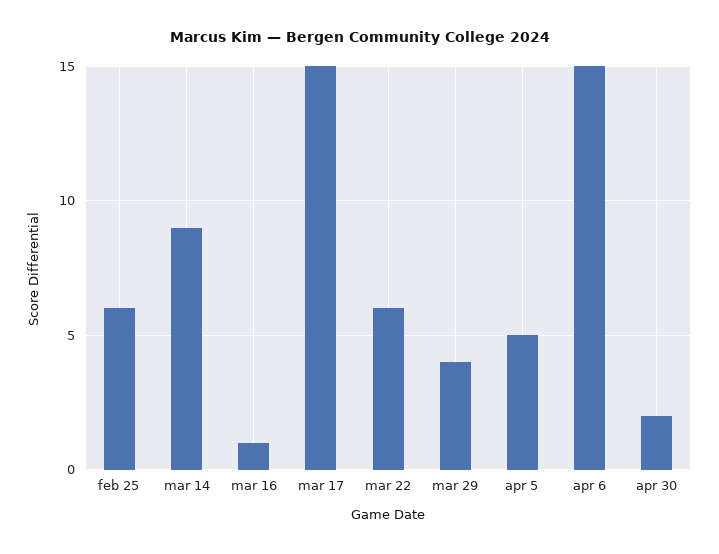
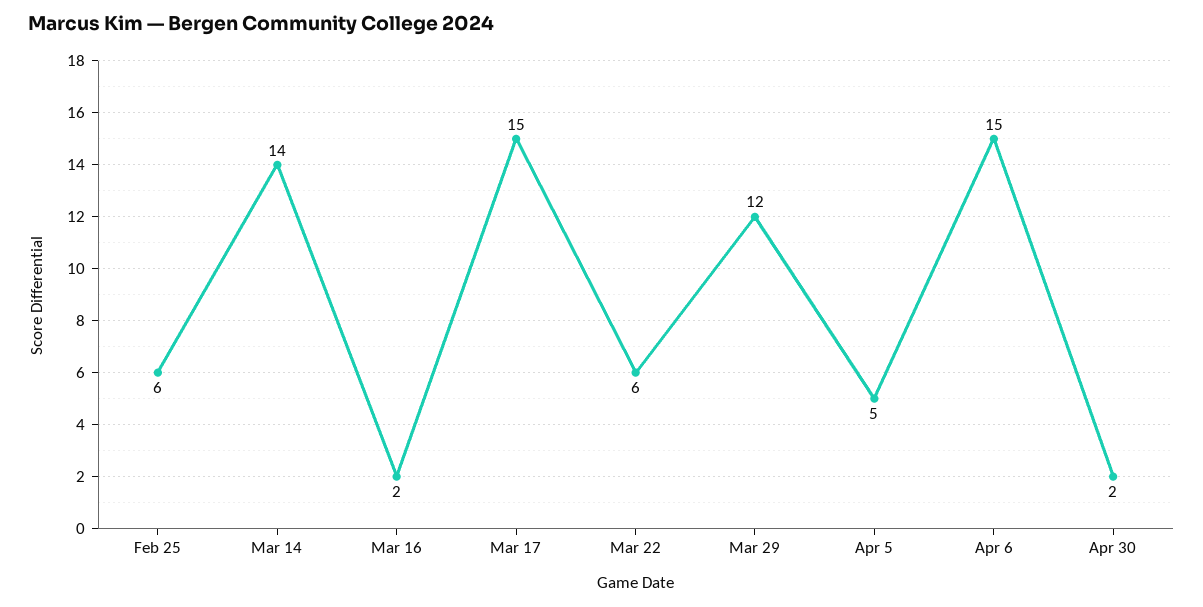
mar 14: 9 -> 14
mar 16: 1 -> 2
mar 29: 4 -> 12

